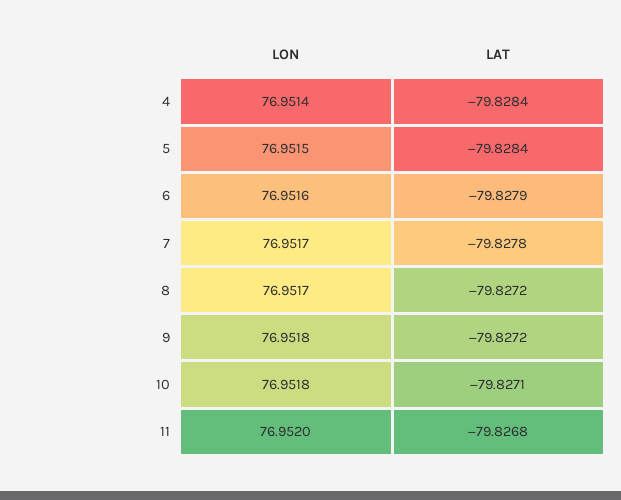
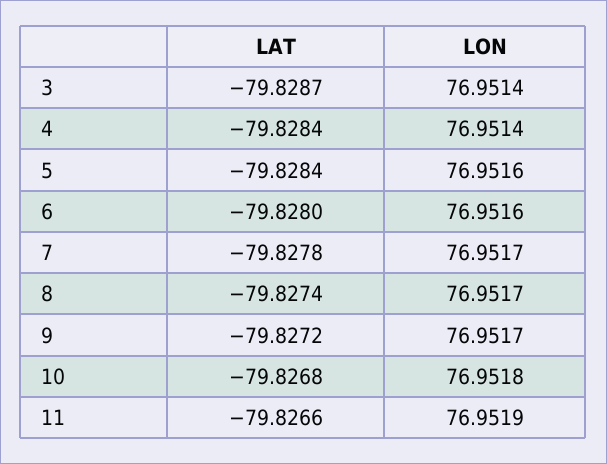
LON, 5: 76.9515 -> 76.9516
LAT, 6: -79.8279 -> -79.828
LAT, 8: -79.8272 -> -79.8274
LON, 9: 76.9518 -> 76.9517
LAT, 10: -79.8271 -> -79.8268
LON, 11: 76.952 -> 76.9519
LAT, 11: -79.8268 -> -79.8266
LAT, 3: none -> -79.8287
LON, 3: none -> 76.9514

